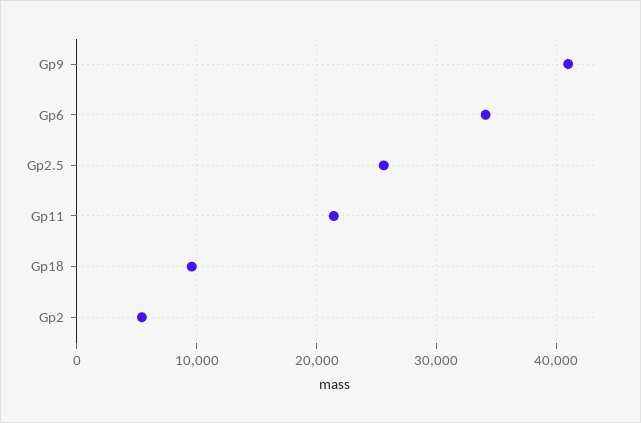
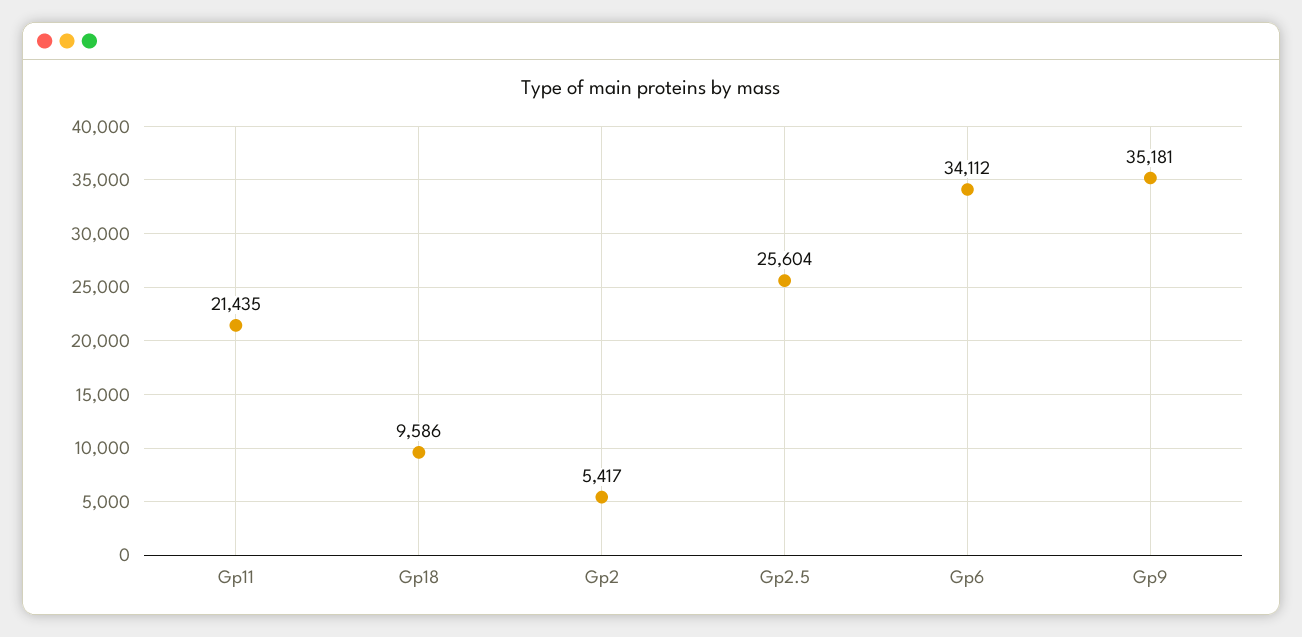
Gp9: 41000 -> 35181

